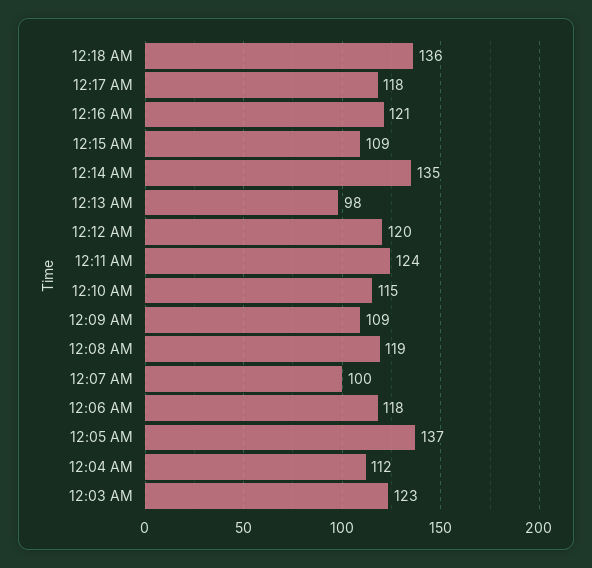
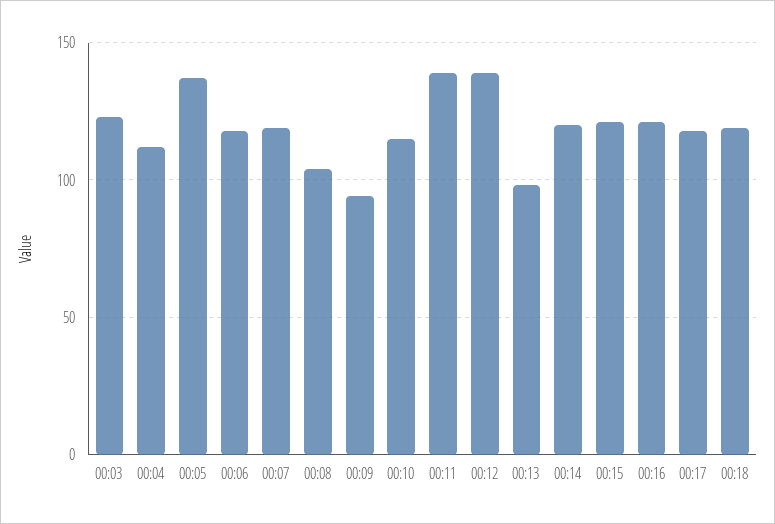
12:18 AM: 136 -> 120
12:15 AM: 109 -> 120
12:14 AM: 135 -> 120
12:12 AM: 120 -> 140
12:11 AM: 124 -> 140
12:09 AM: 109 -> 95
12:08 AM: 119 -> 105
12:07 AM: 100 -> 120

